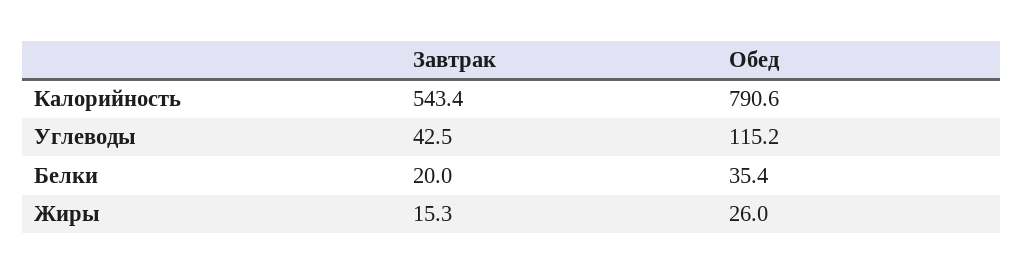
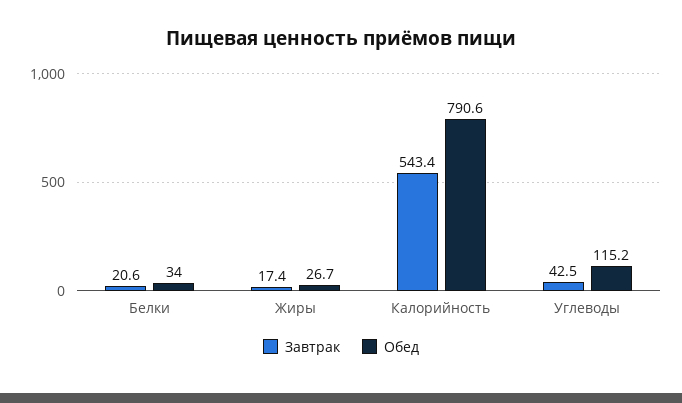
Завтрак, Белки: 20 -> 20.6
Обед, Белки: 35.4 -> 34
Завтрак, Жиры: 15.3 -> 17.4
Обед, Жиры: 26 -> 26.7

